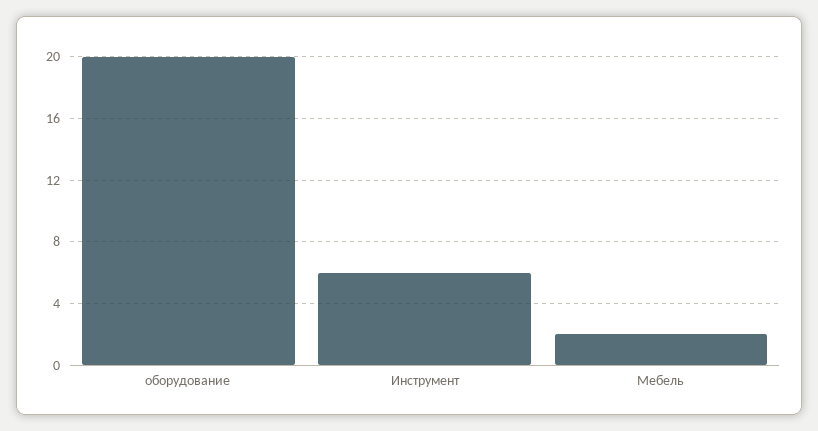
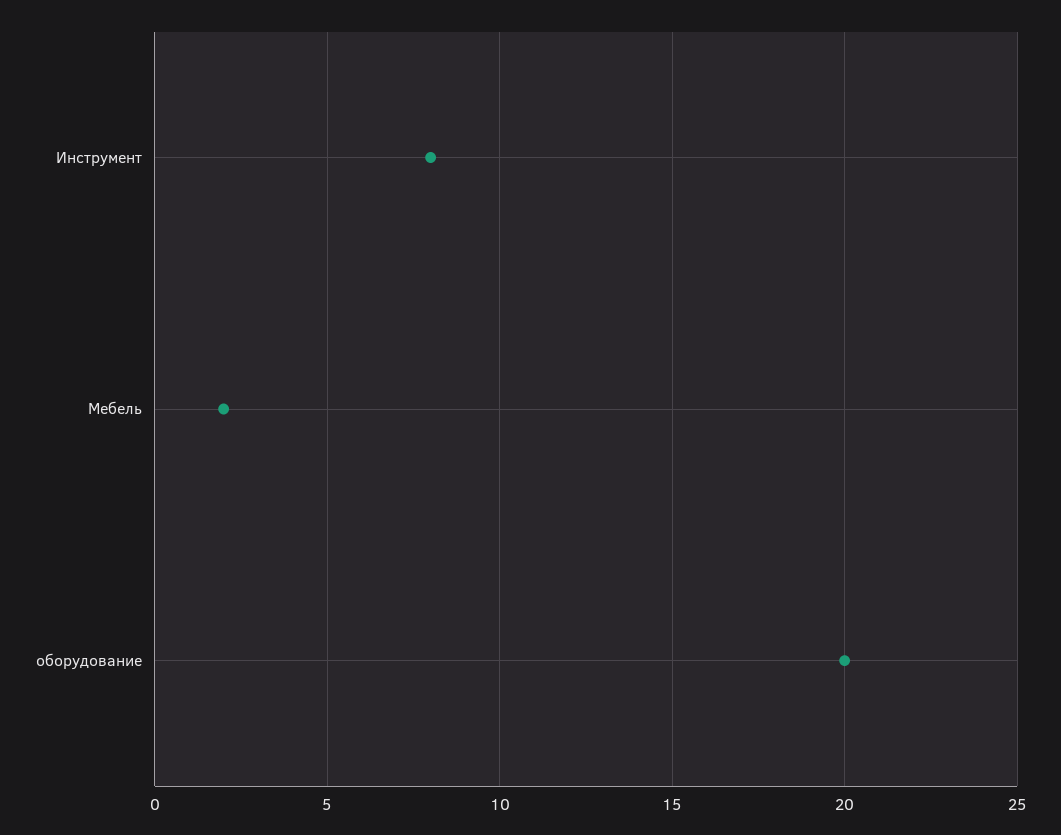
Инструмент: 6 -> 8

